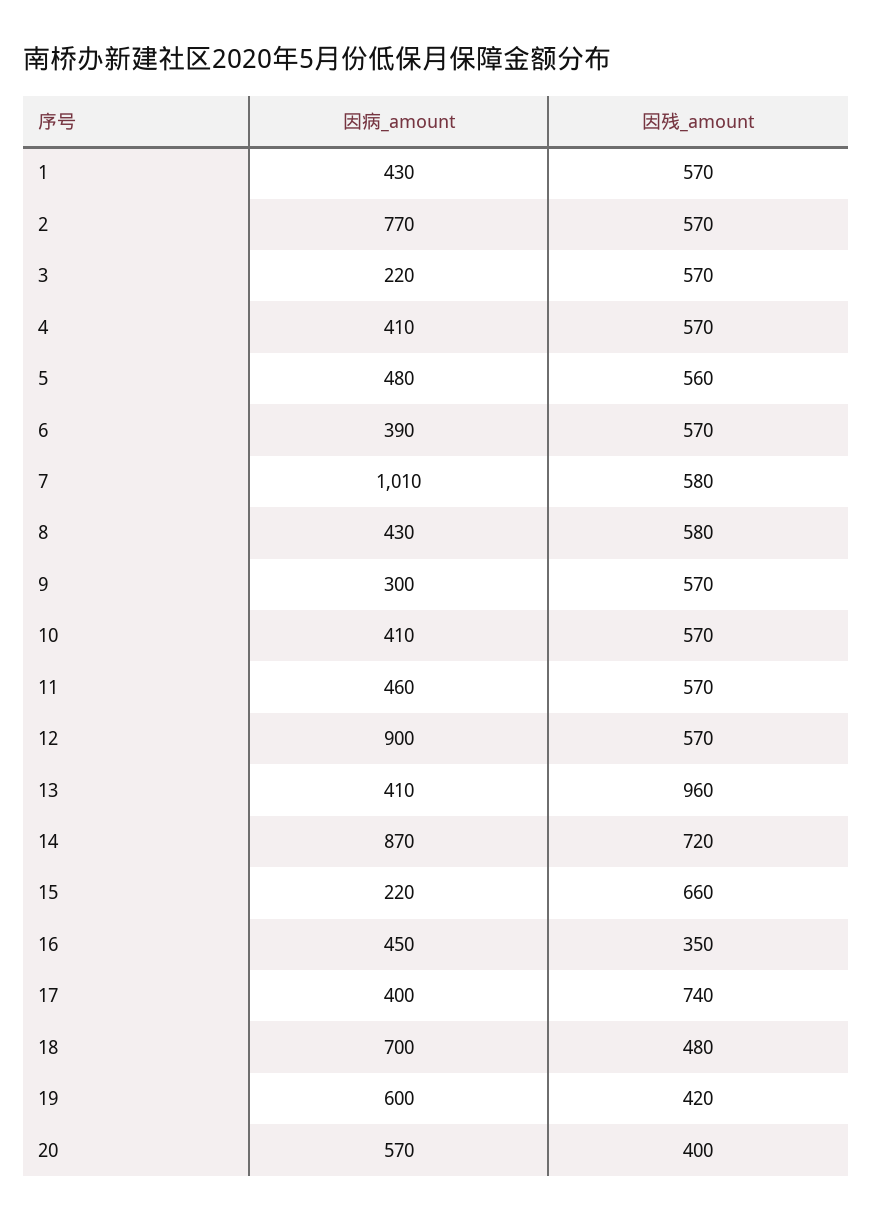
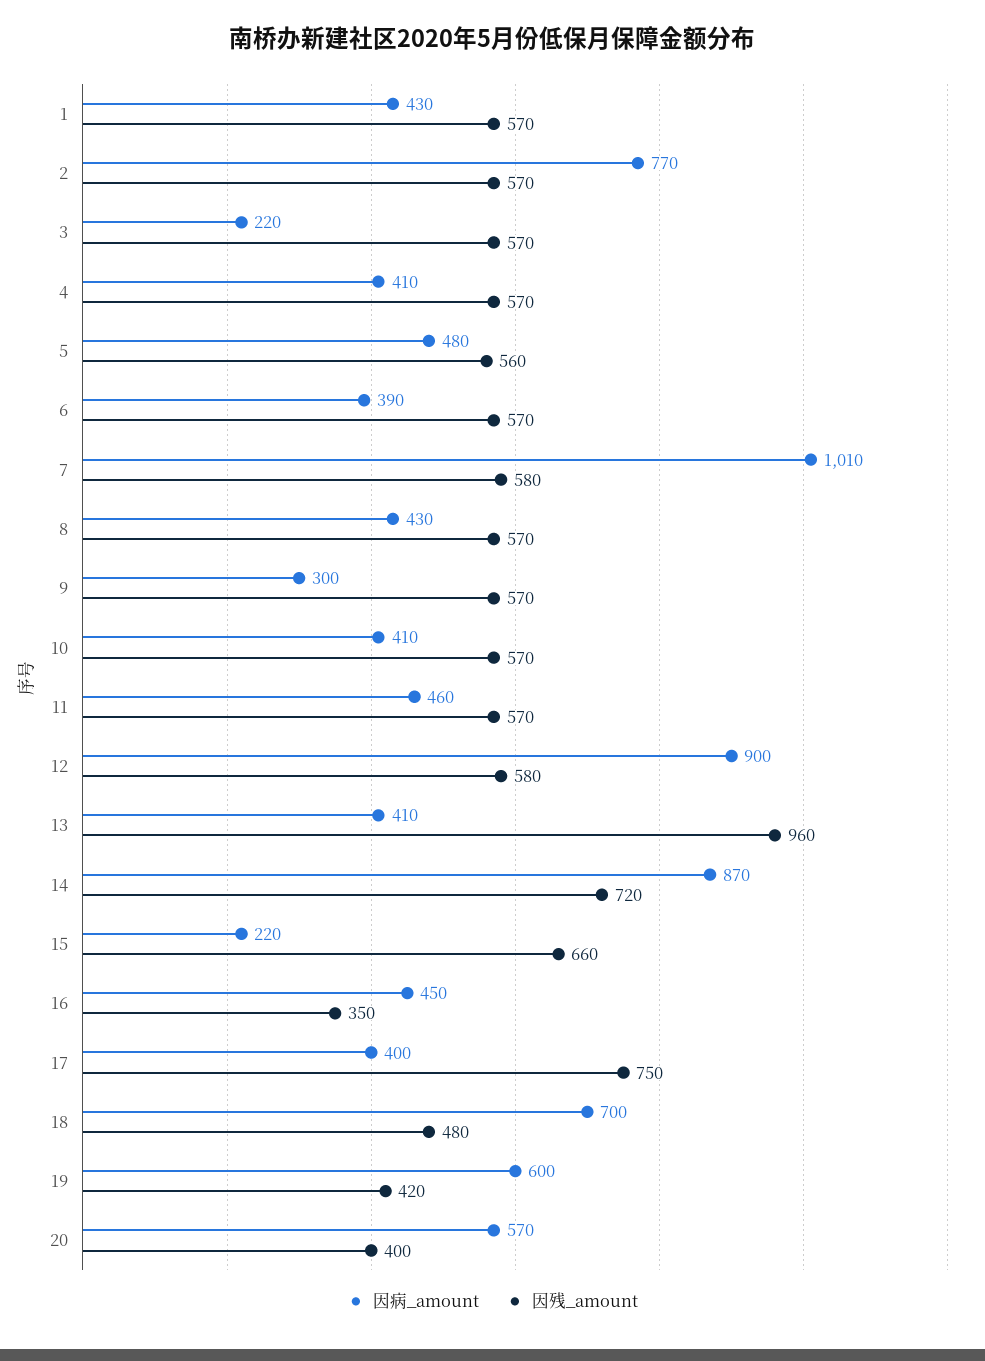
因残_amount, 8: 580 -> 570
因残_amount, 12: 570 -> 580
因残_amount, 17: 740 -> 750

